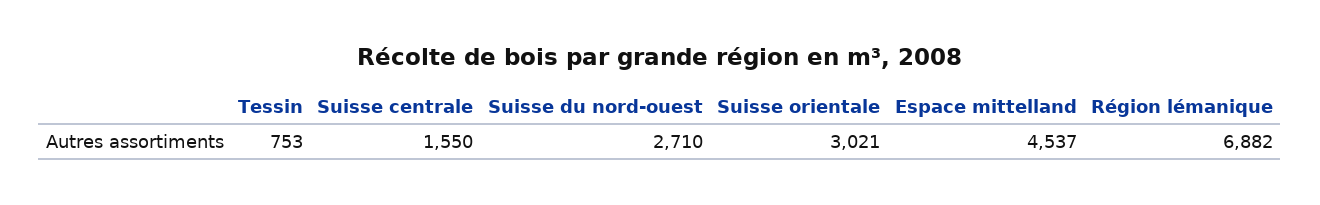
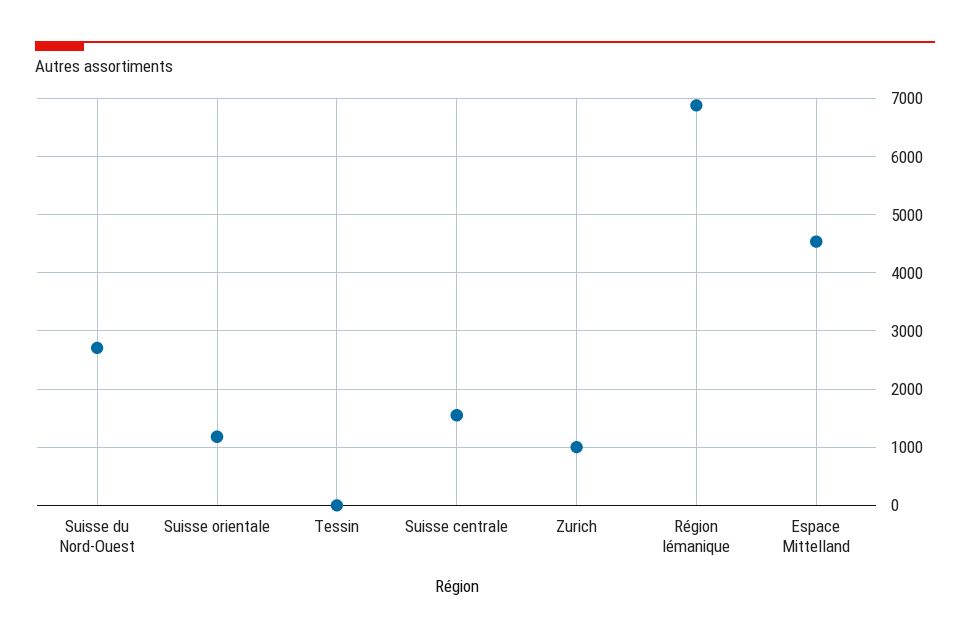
Tessin: 753 -> 0
Suisse orientale: 3021 -> 1200
Zurich: none -> 1000

